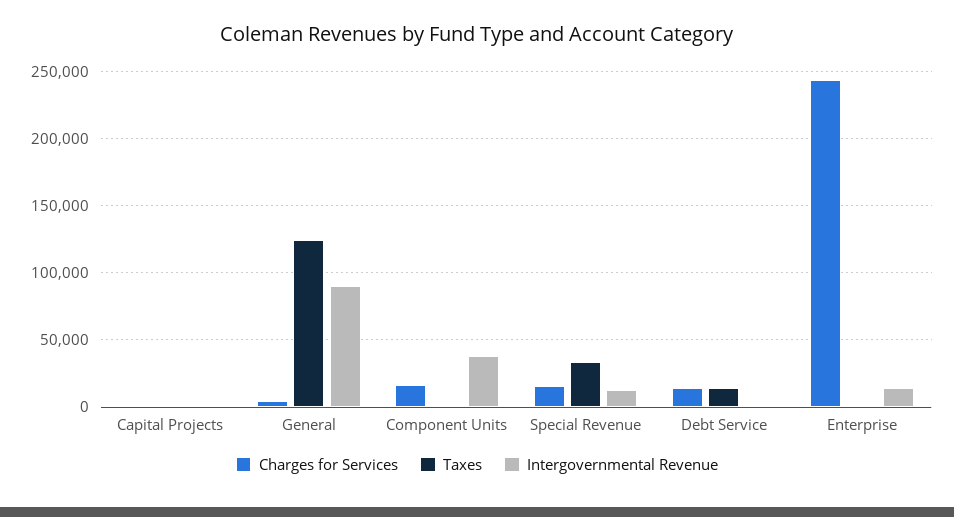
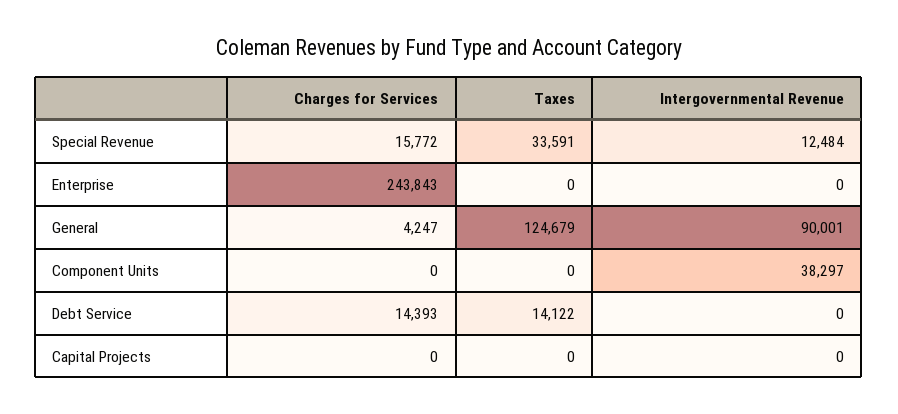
Charges for Services, Component Units: 15000 -> 0
Intergovernmental Revenue, Enterprise: 15000 -> 0

